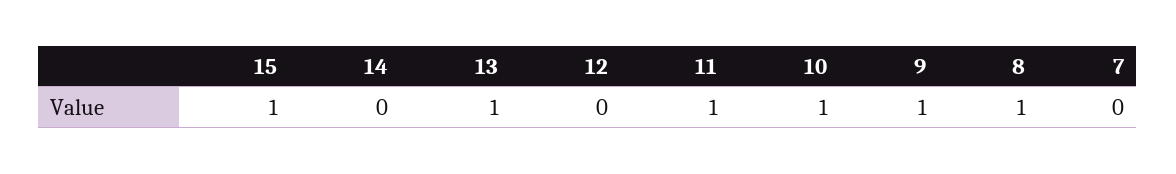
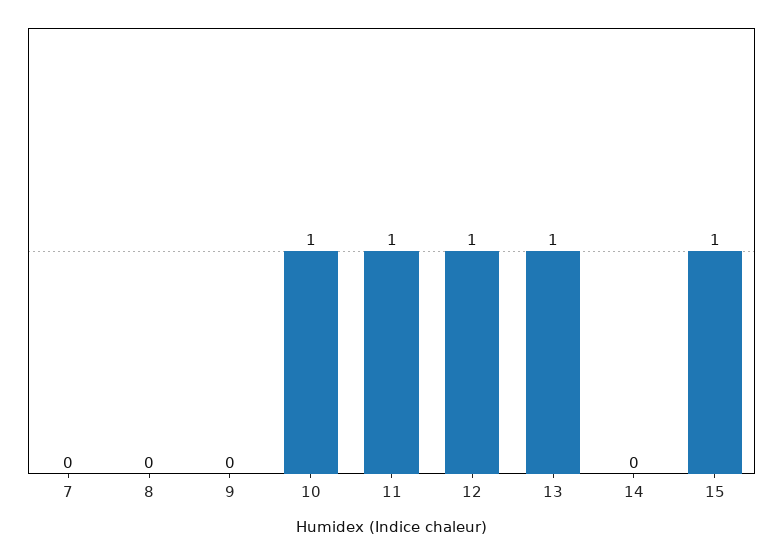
12: 0 -> 1
9: 1 -> 0
8: 1 -> 0

